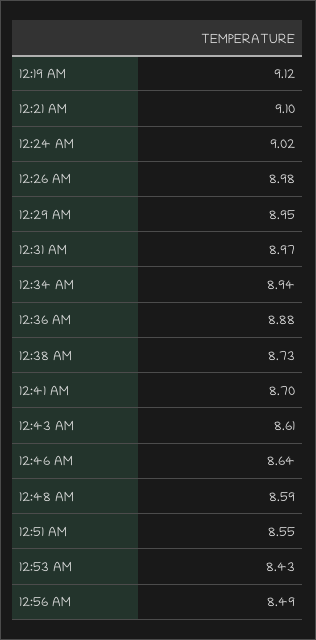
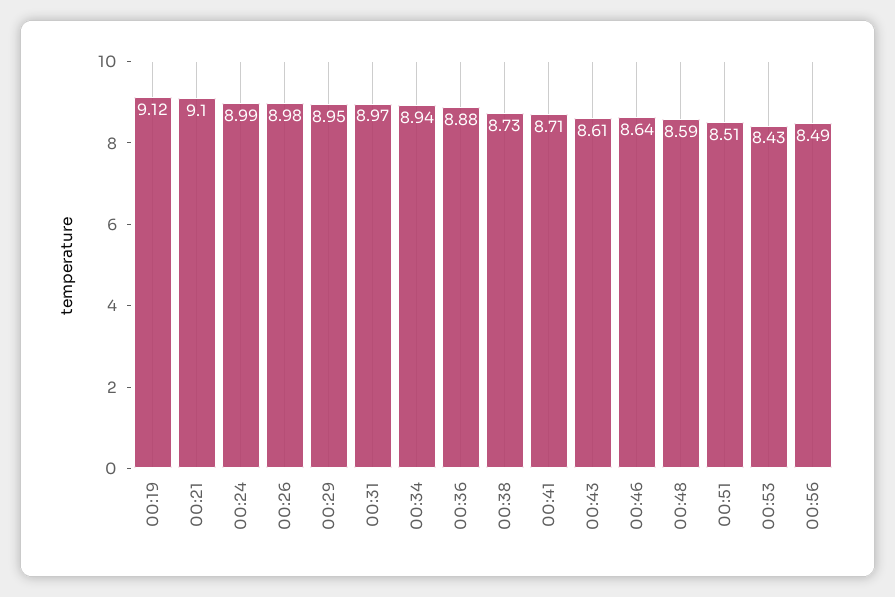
12:24 AM: 9.02 -> 8.99
12:41 AM: 8.7 -> 8.71
12:51 AM: 8.55 -> 8.51

